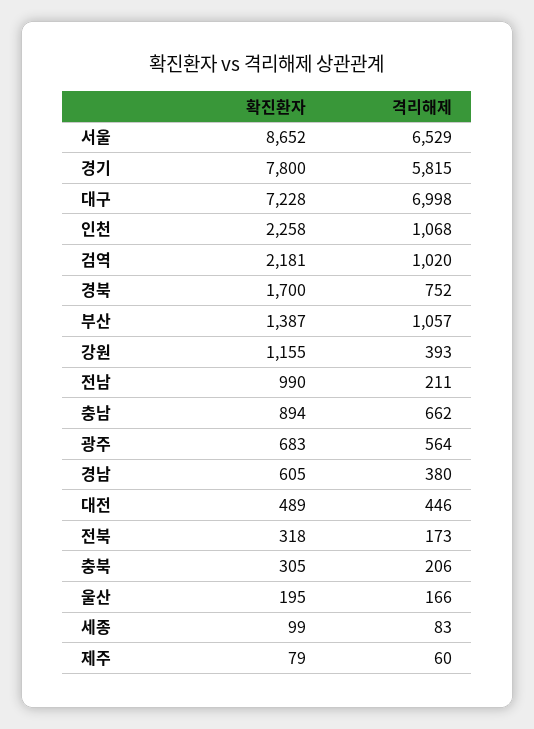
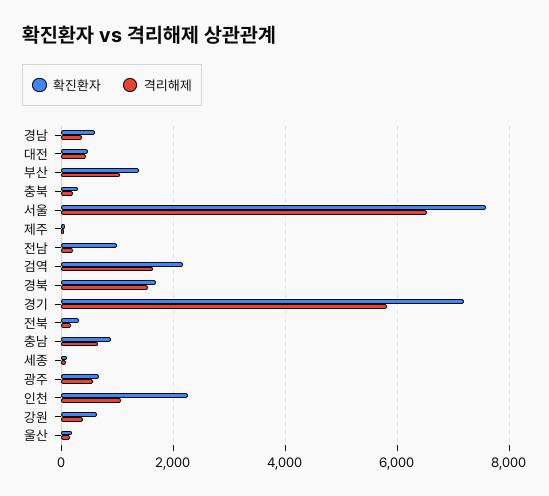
확진환자, 서울: 8652 -> 7600
확진환자, 경기: 7800 -> 7200
확진환자, 대구: 7228 -> none
격리해제, 대구: 6998 -> none
격리해제, 검역: 1020 -> 1600
격리해제, 경북: 752 -> 1600
확진환자, 강원: 1155 -> 600

